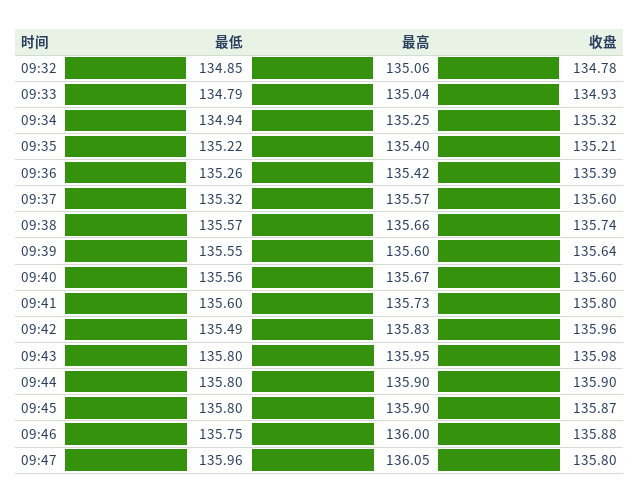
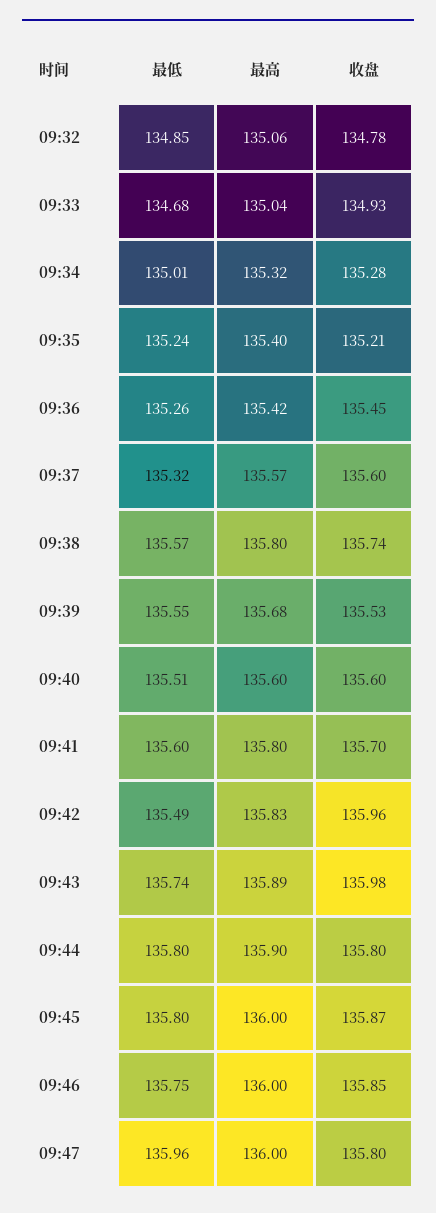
最低, 09:33: 134.79 -> 134.68
最低, 09:34: 134.94 -> 135.01
最高, 09:34: 135.25 -> 135.32
收盘, 09:34: 135.32 -> 135.28
最低, 09:35: 135.22 -> 135.24
收盘, 09:36: 135.39 -> 135.45
最高, 09:38: 135.66 -> 135.8
最高, 09:39: 135.6 -> 135.68
收盘, 09:39: 135.64 -> 135.53
最低, 09:40: 135.56 -> 135.51
最高, 09:40: 135.67 -> 135.6
最高, 09:41: 135.73 -> 135.8
收盘, 09:41: 135.8 -> 135.7
最低, 09:43: 135.8 -> 135.74
最高, 09:43: 135.95 -> 135.89
收盘, 09:44: 135.9 -> 135.8
最高, 09:45: 135.9 -> 136
收盘, 09:46: 135.88 -> 135.85
最高, 09:47: 136.05 -> 136

